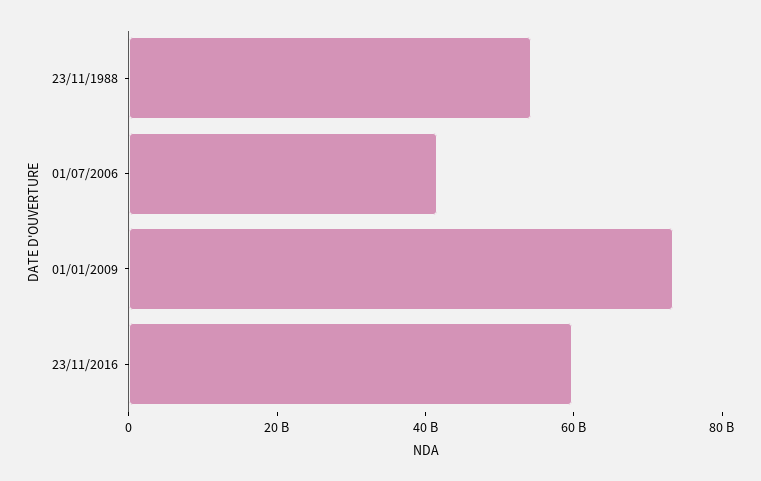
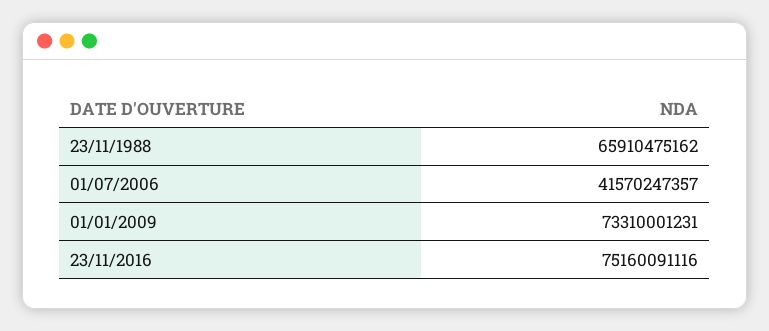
23/11/1988: 55000000000 -> 65910475162
23/11/2016: 60000000000 -> 75160091116

